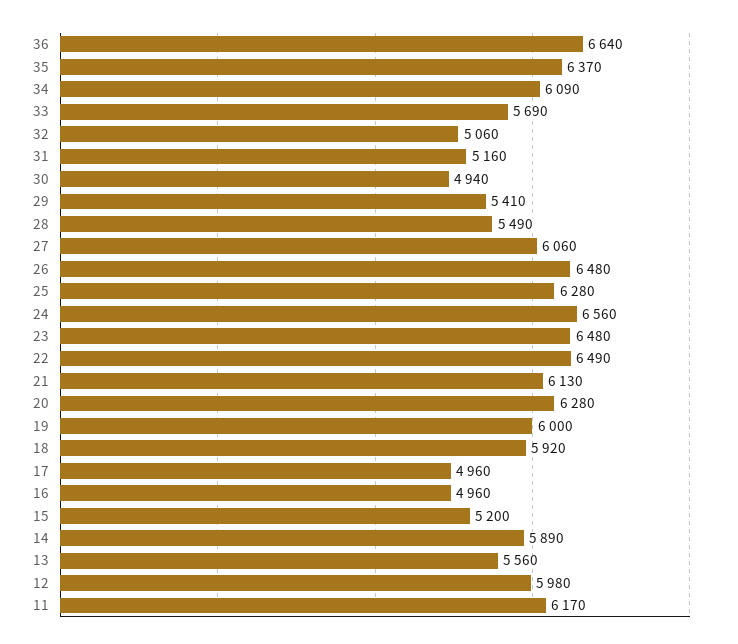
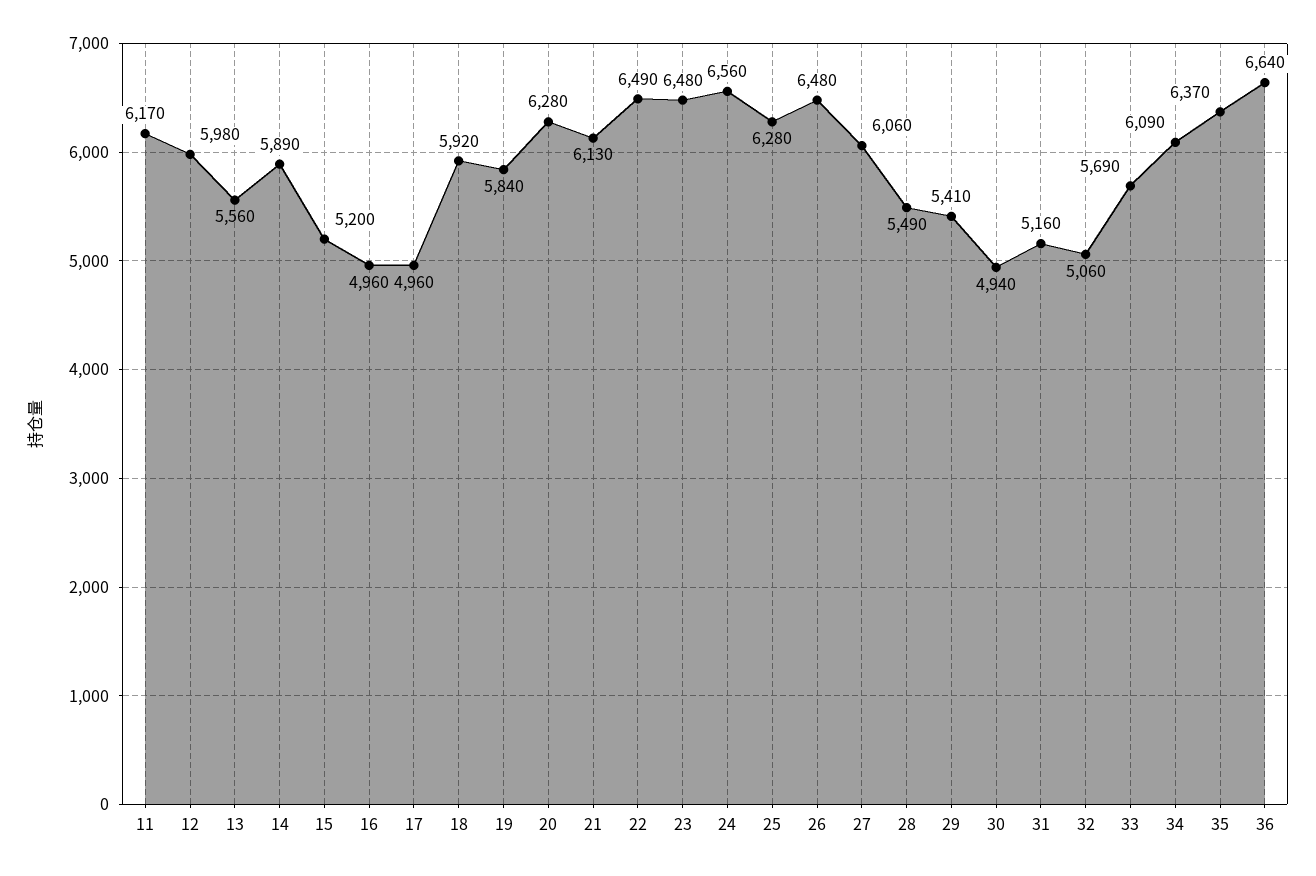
19: 6000 -> 5840

